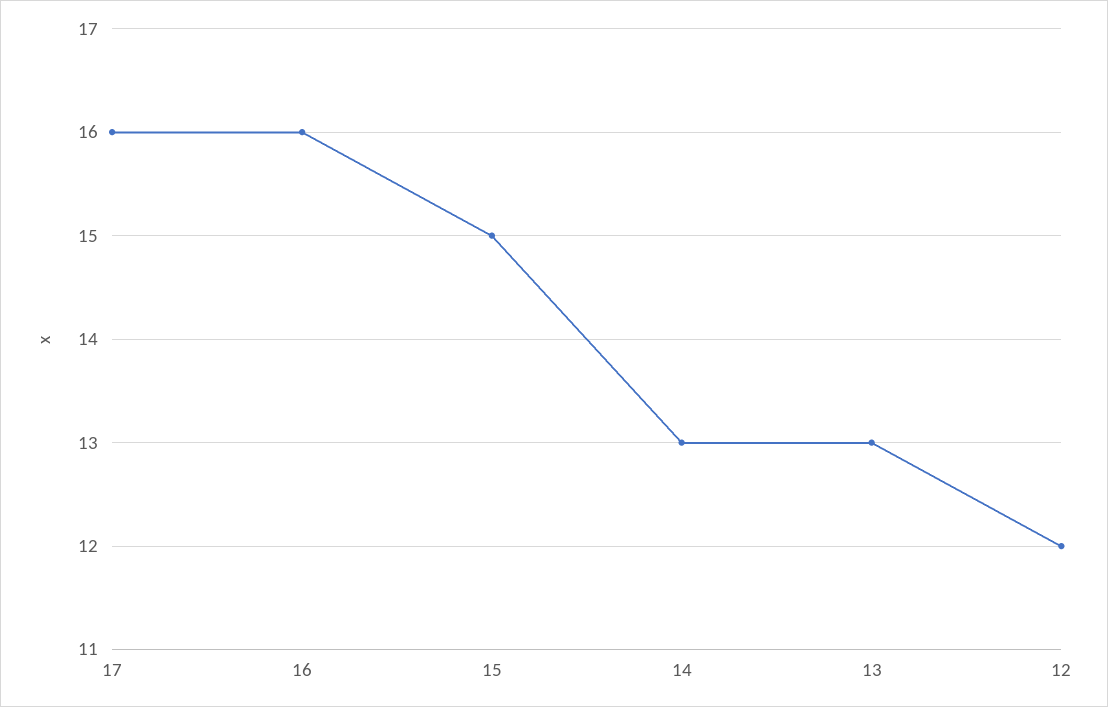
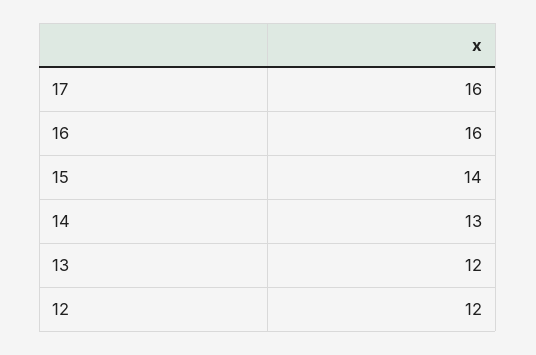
15: 15 -> 14
13: 13 -> 12

